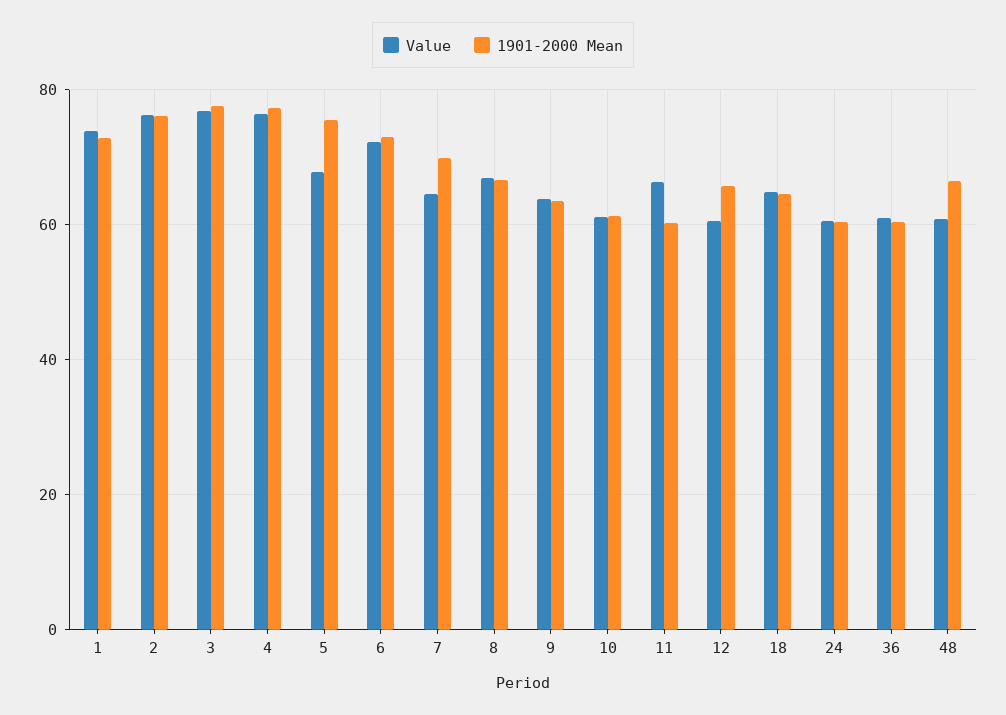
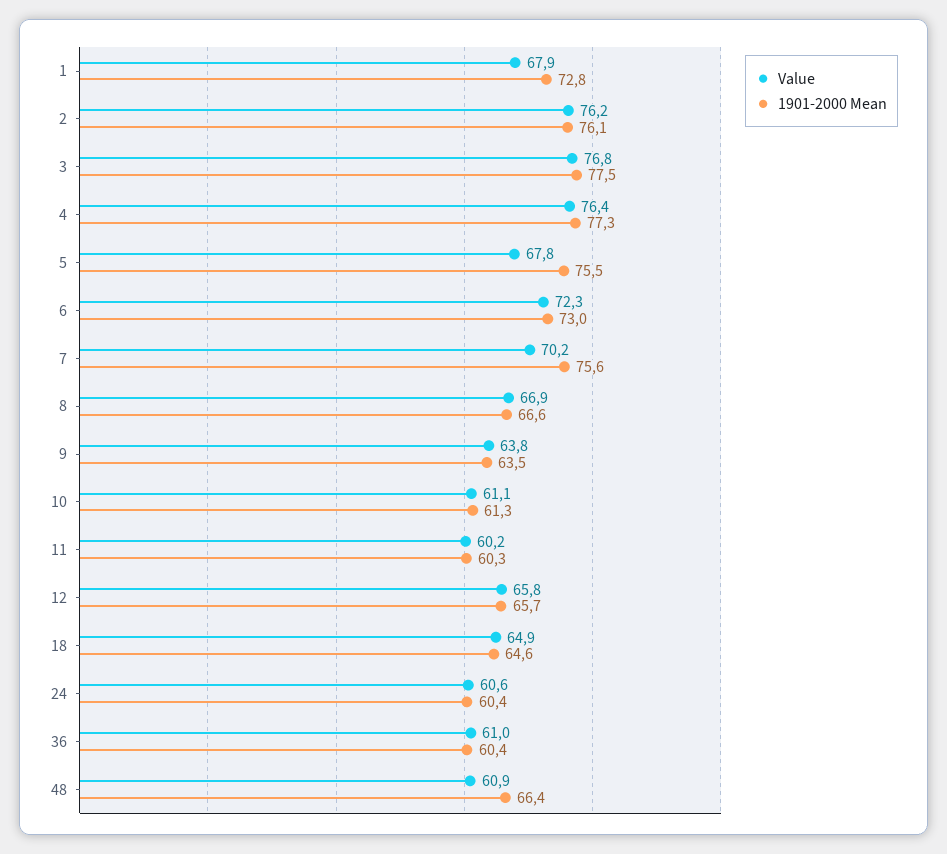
Value, 1: 74 -> 67.9
Value, 7: 64 -> 70.2
1901-2000 Mean, 7: 70 -> 75.6
Value, 11: 66 -> 60.2
Value, 12: 60 -> 65.8

